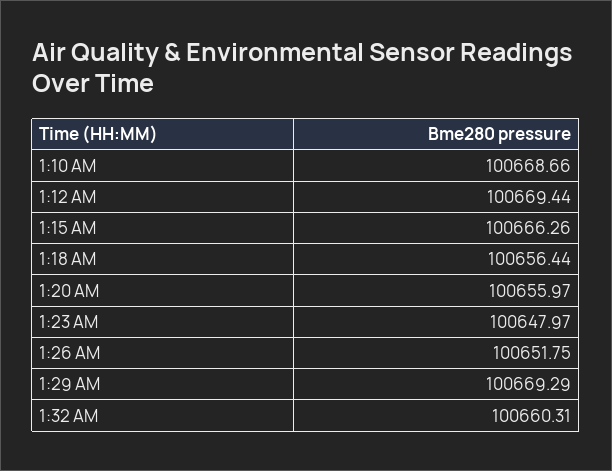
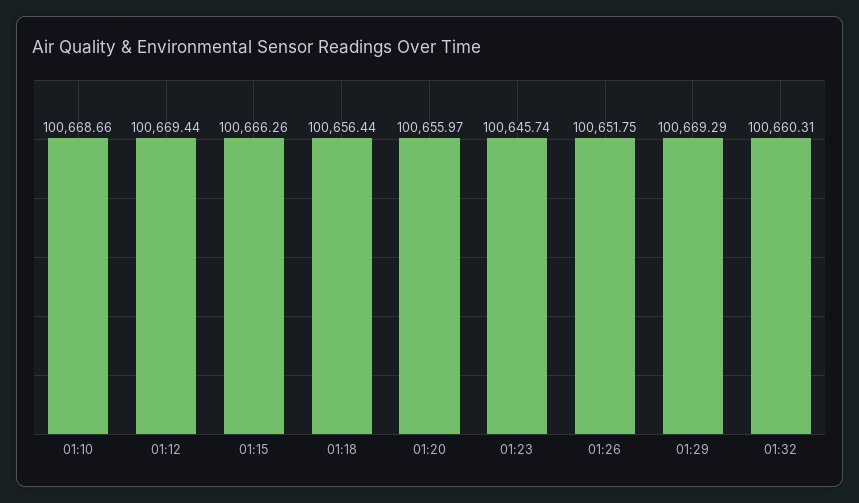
1:23 AM: 100647.97 -> 100645.74

